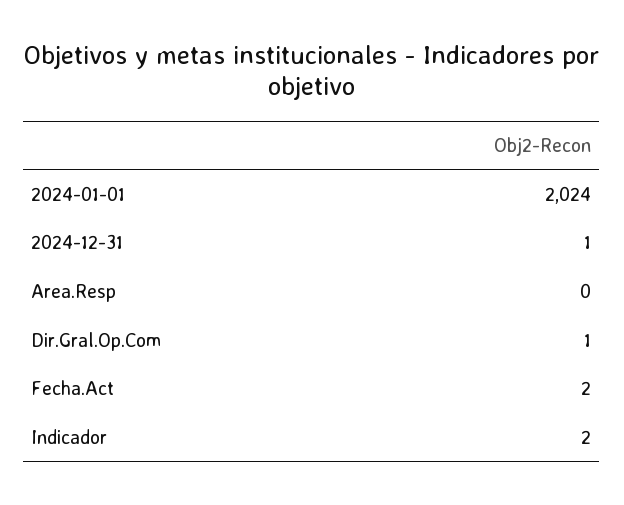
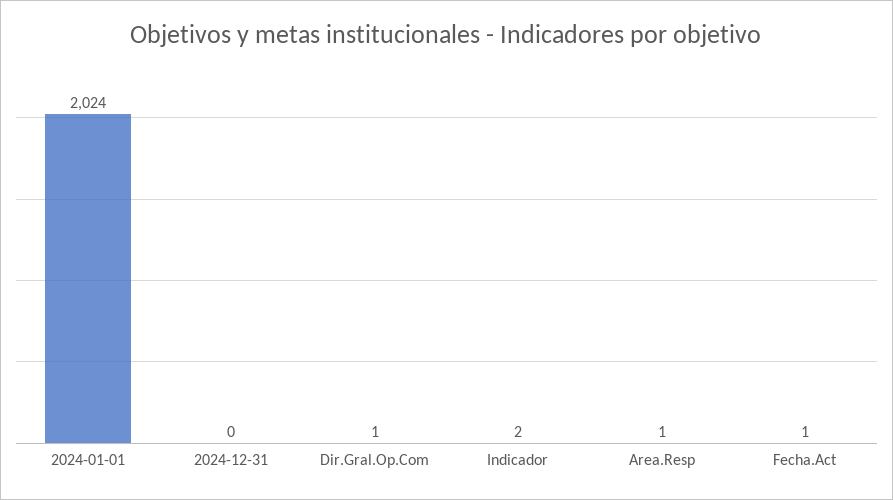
2024-12-31: 1 -> 0
Area.Resp: 0 -> 1
Fecha.Act: 2 -> 1

